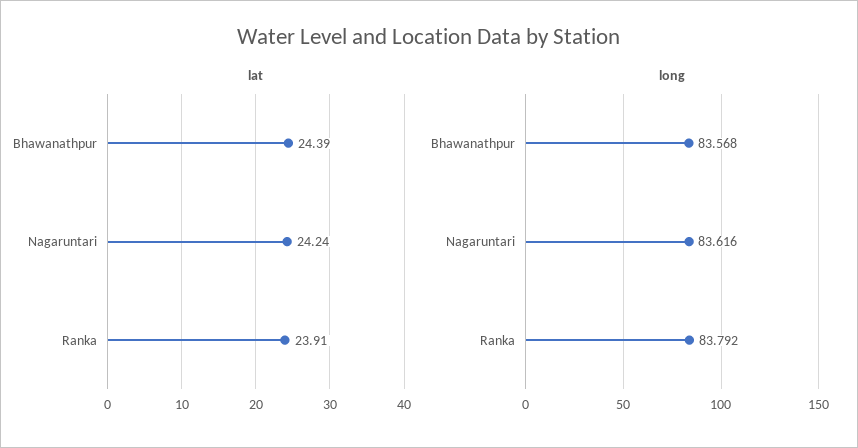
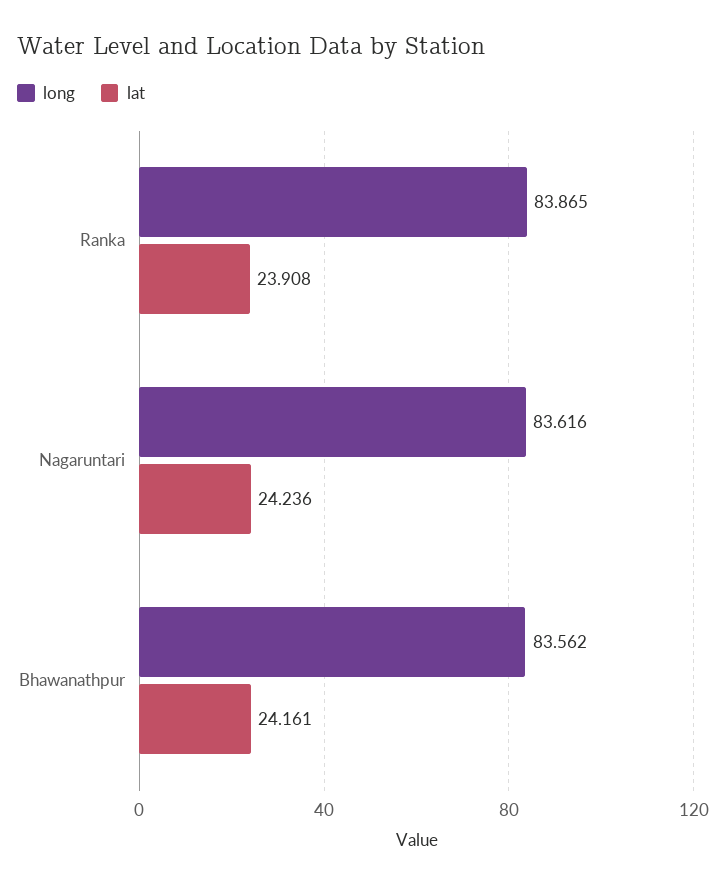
lat, Bhawanathpur: 24.39 -> 24.161
long, Bhawanathpur: 83.568 -> 83.562
long, Ranka: 83.792 -> 83.865

